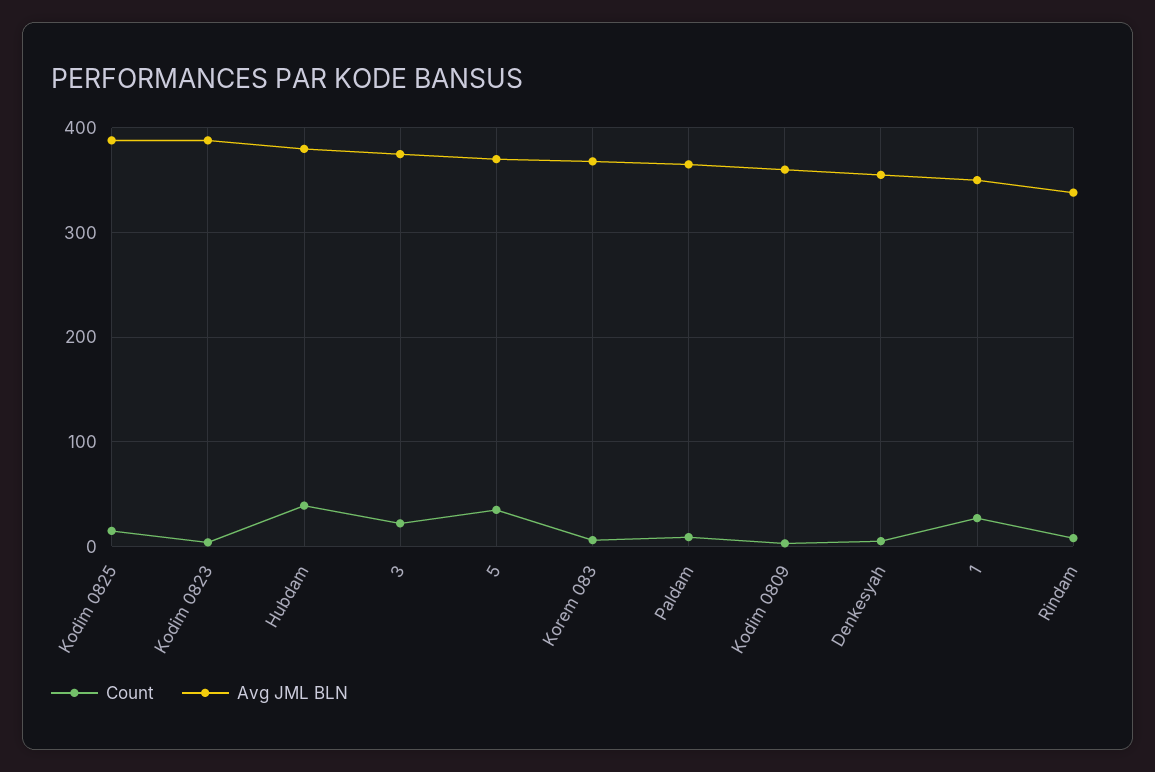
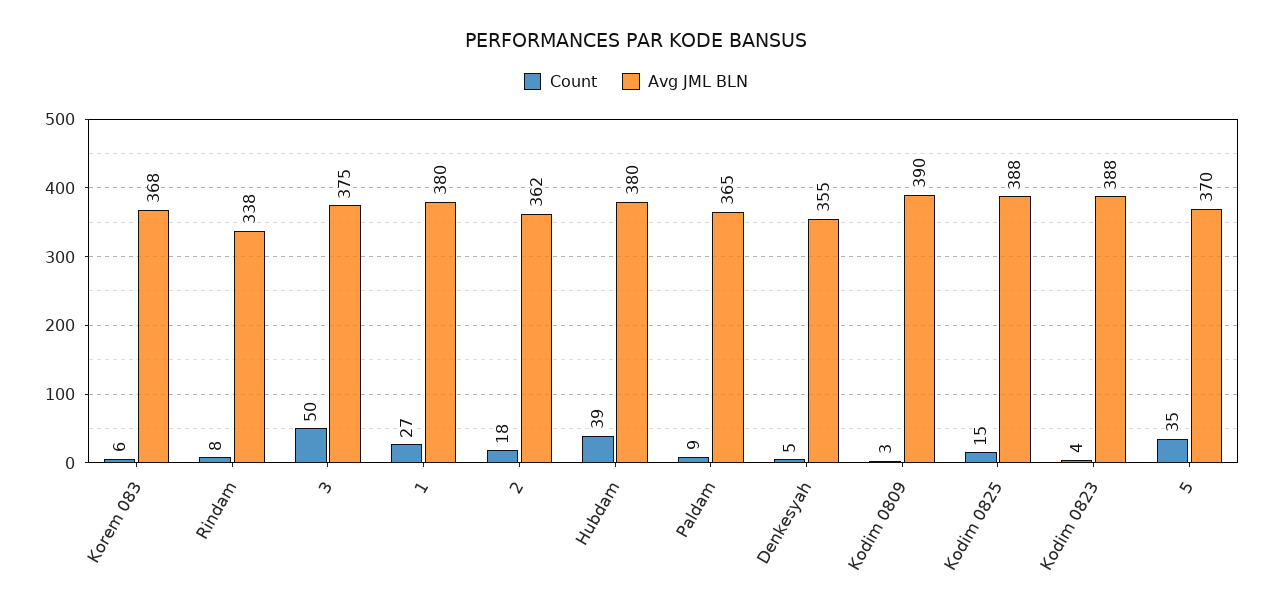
Count, 3: 20 -> 50
Avg JML BLN, Kodim 0809: 360 -> 390
Avg JML BLN, 1: 350 -> 380
Count, 2: none -> 18
Avg JML BLN, 2: none -> 362

